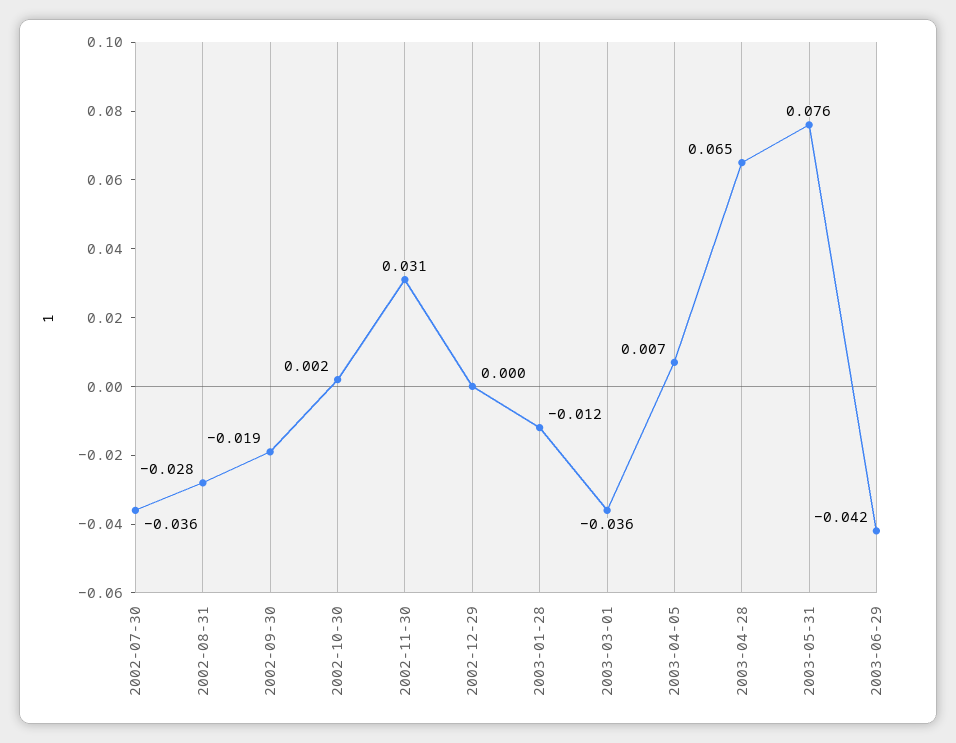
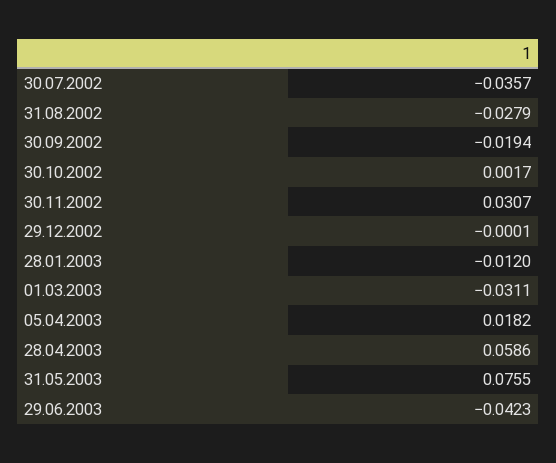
2003-03-01: -0.036 -> -0.0311
2003-04-05: 0.007 -> 0.0182
2003-04-28: 0.065 -> 0.0586

